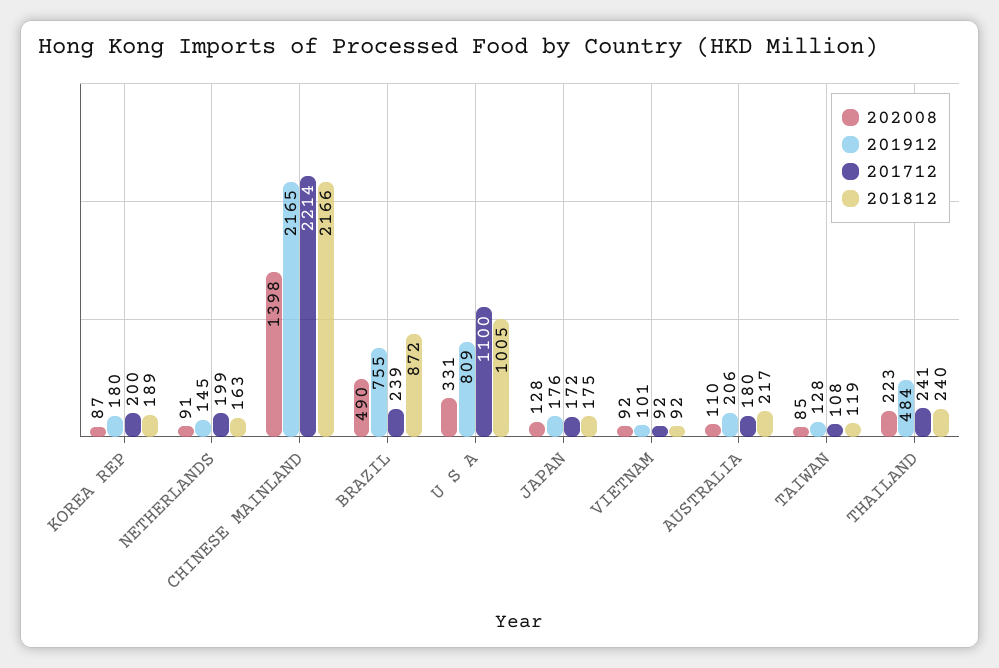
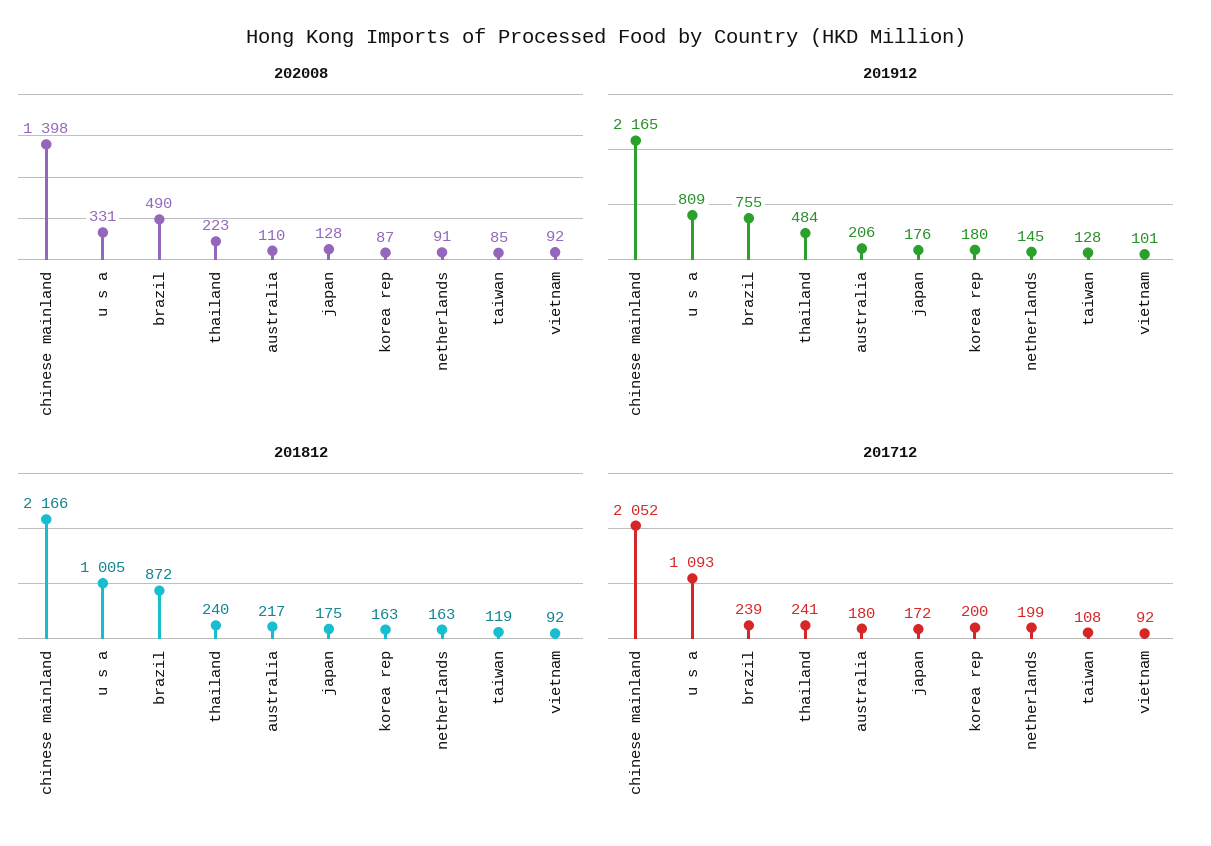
201812, KOREA REP: 189 -> 163
201712, CHINESE MAINLAND: 2214 -> 2052
201712, U S A: 1100 -> 1093

